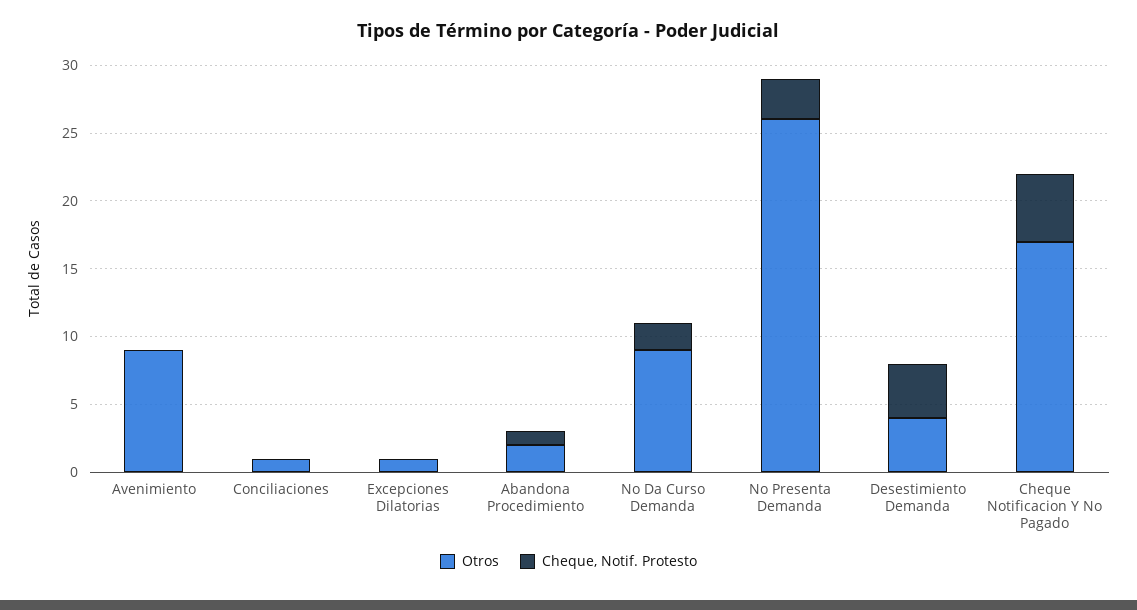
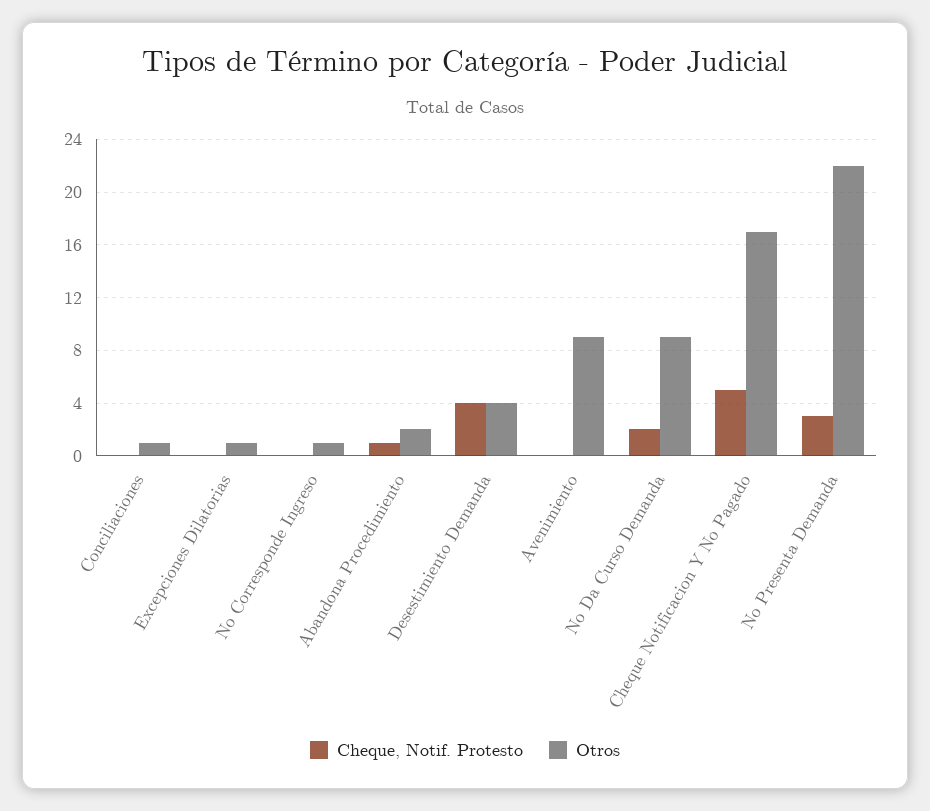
Otros, No Presenta Demanda: 26 -> 22
Cheque, Notif. Protesto, No Corresponde Ingreso: none -> 0
Otros, No Corresponde Ingreso: none -> 1

